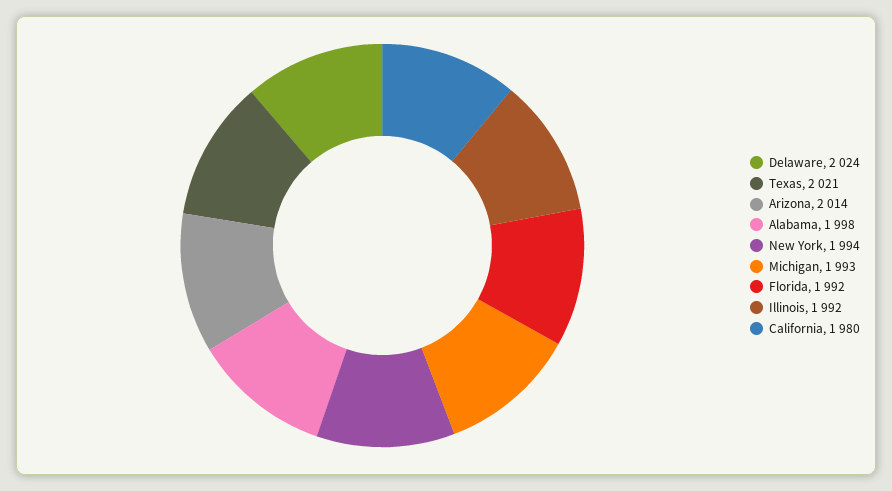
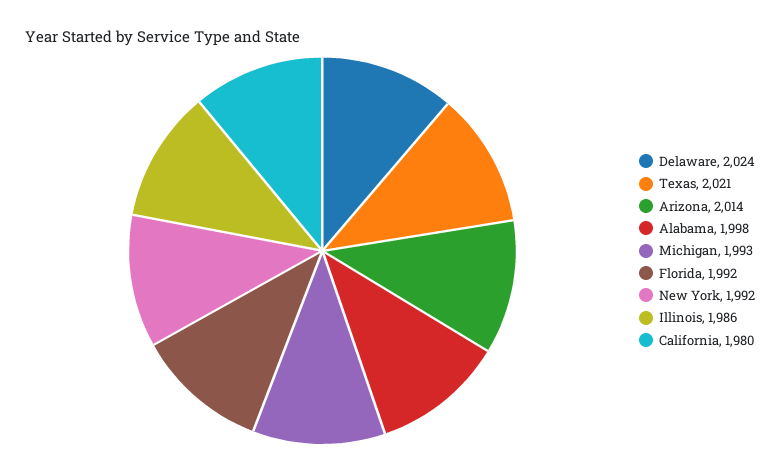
New York: 1994 -> 1992
Illinois: 1992 -> 1986

